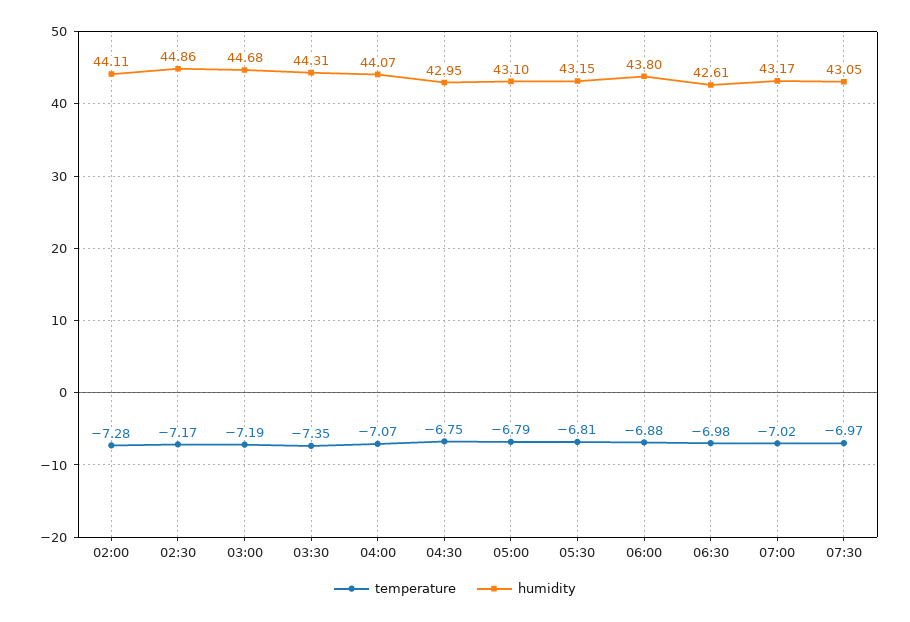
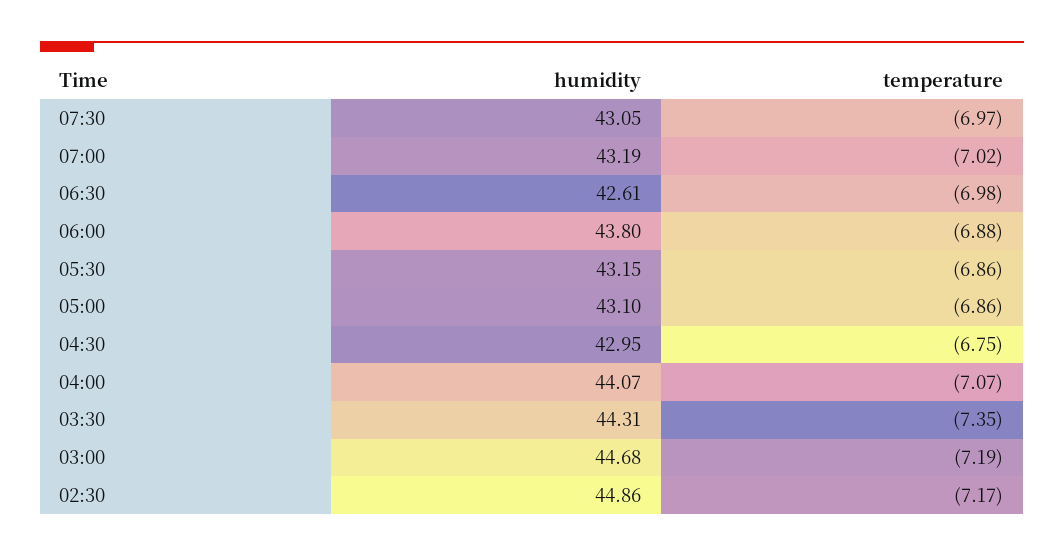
temperature, 02:00: -7.28 -> none
humidity, 02:00: 44.11 -> none
temperature, 05:00: -6.79 -> -6.86
temperature, 05:30: -6.81 -> -6.86
humidity, 07:00: 43.17 -> 43.19

